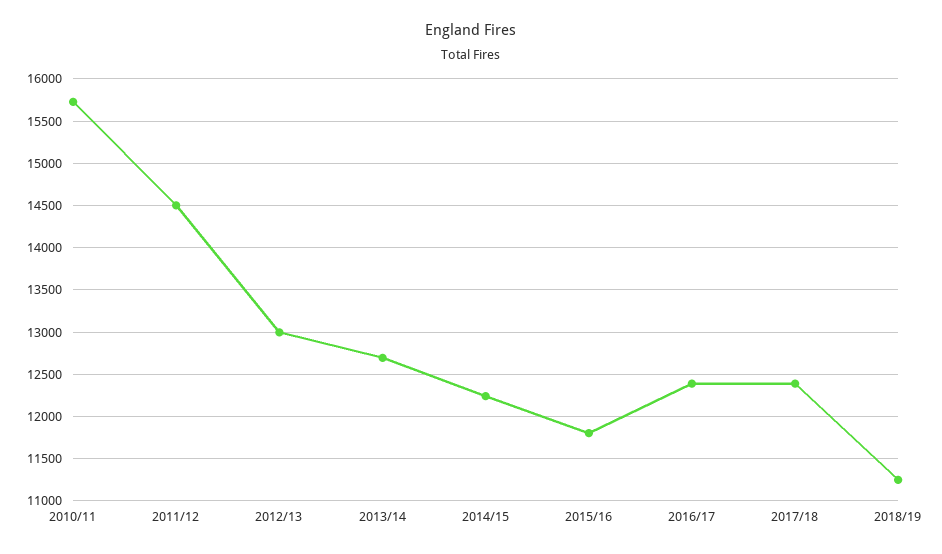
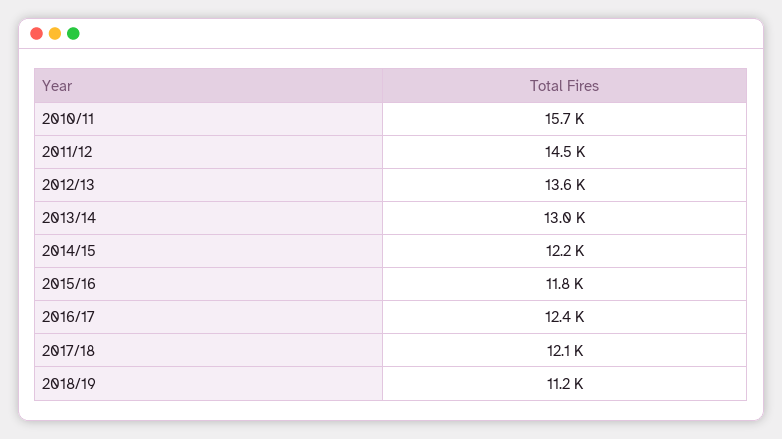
2012/13: 13000 -> 13600
2013/14: 12700 -> 13000
2017/18: 12400 -> 12100

